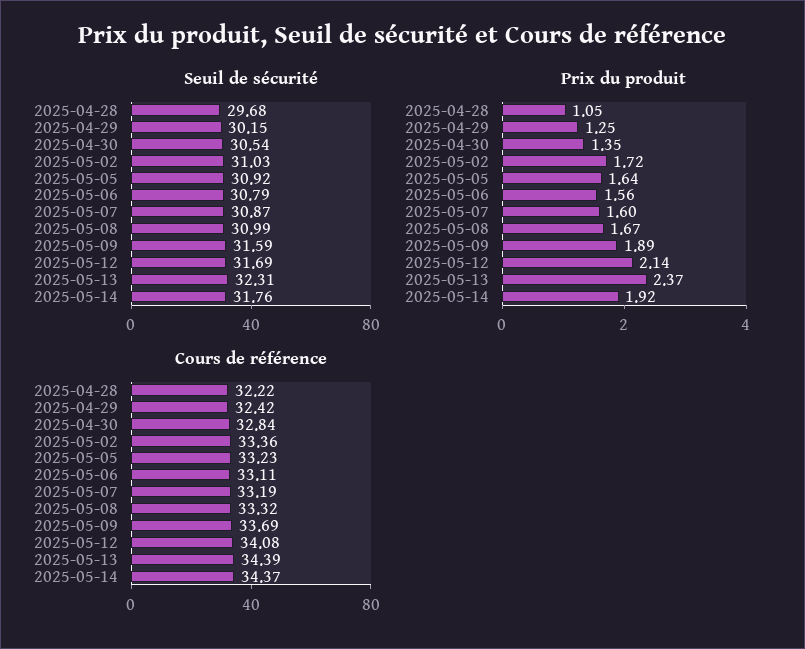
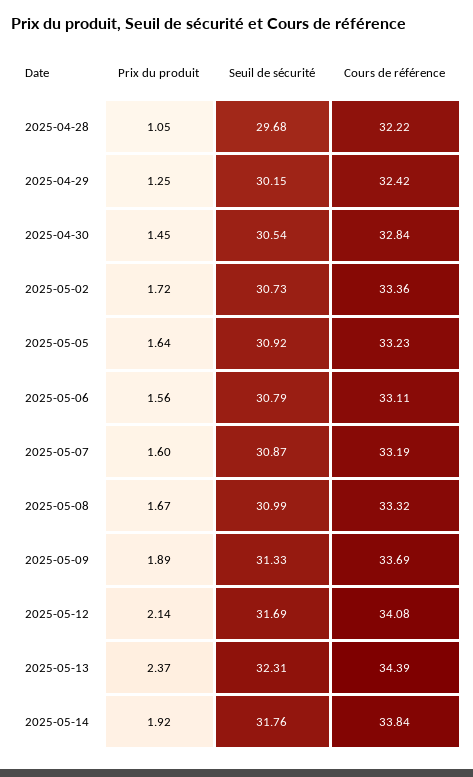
Seuil de sécurité, 2025-05-02: 31.03 -> 30.73
Seuil de sécurité, 2025-05-09: 31.59 -> 31.33
Prix du produit, 2025-04-30: 1.35 -> 1.45
Cours de référence, 2025-05-14: 34.37 -> 33.84

